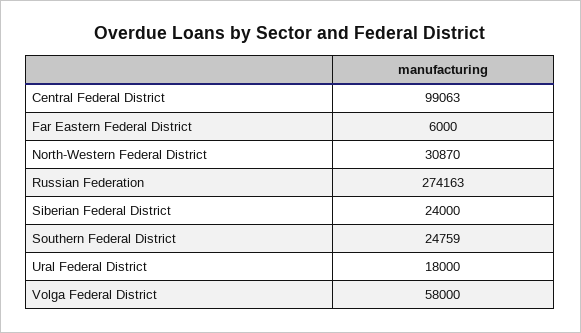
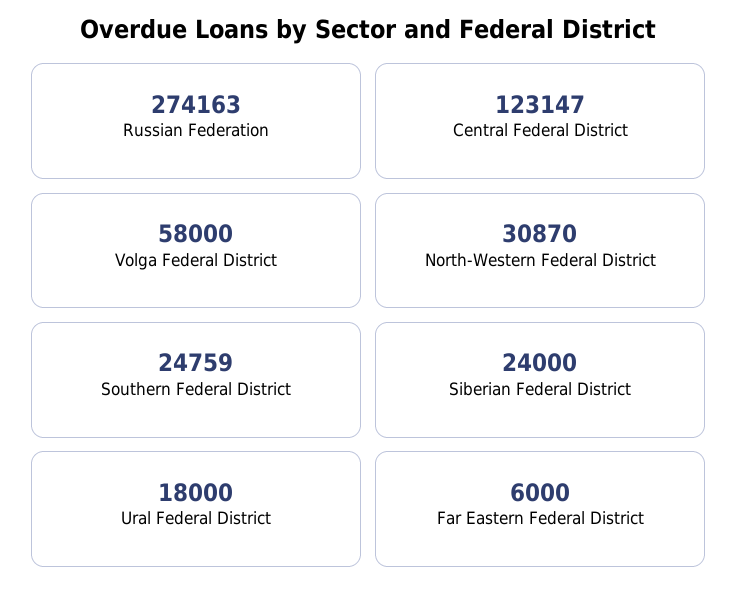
Central Federal District: 99063 -> 123147

